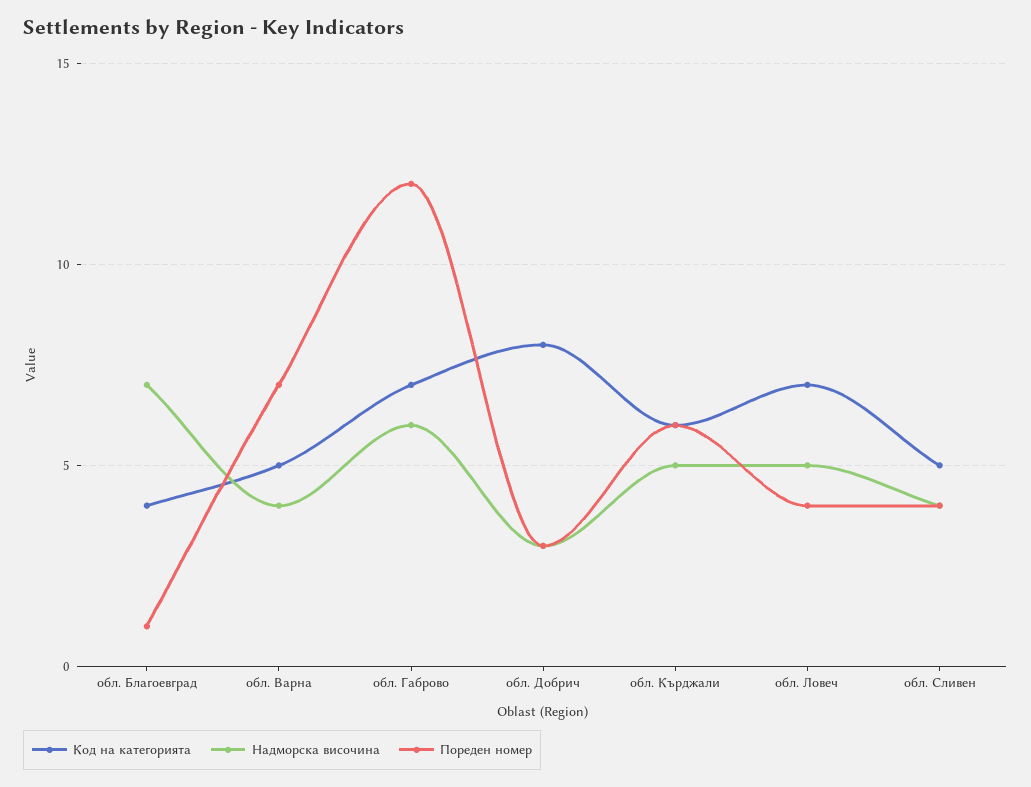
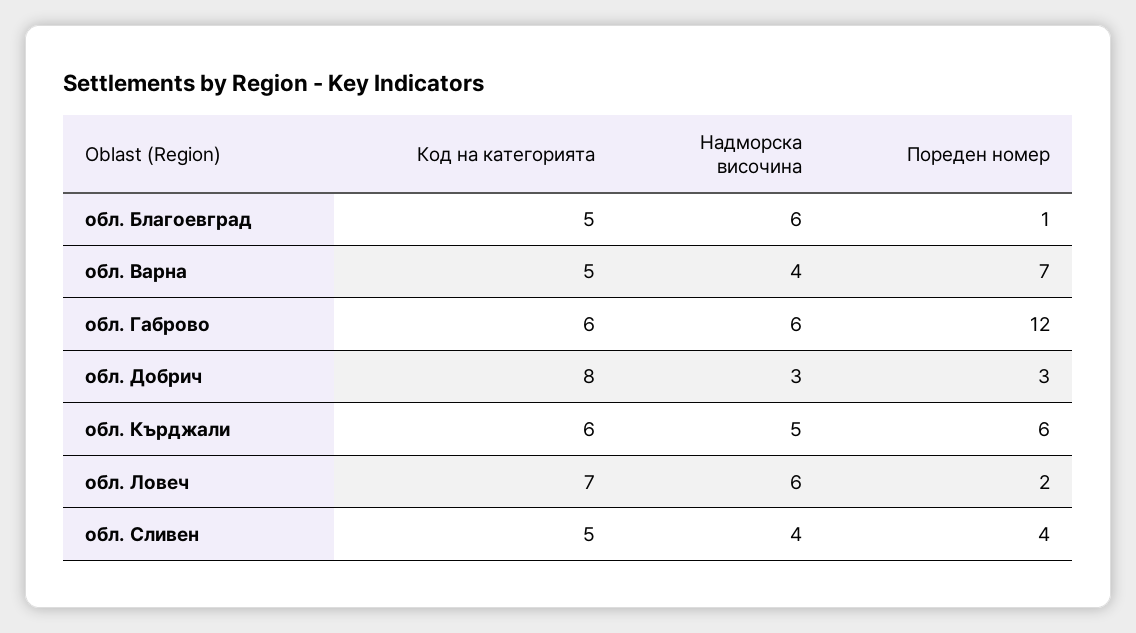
Код на категорията, обл. Благоевград: 4 -> 5
Надморска височина, обл. Благоевград: 7 -> 6
Код на категорията, обл. Габрово: 7 -> 6
Надморска височина, обл. Ловеч: 5 -> 6
Пореден номер, обл. Ловеч: 4 -> 2

